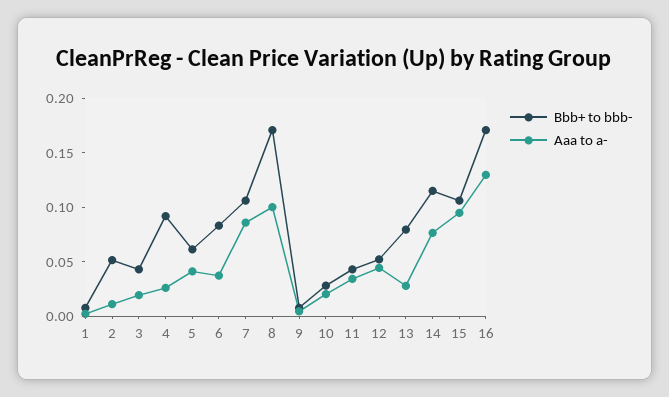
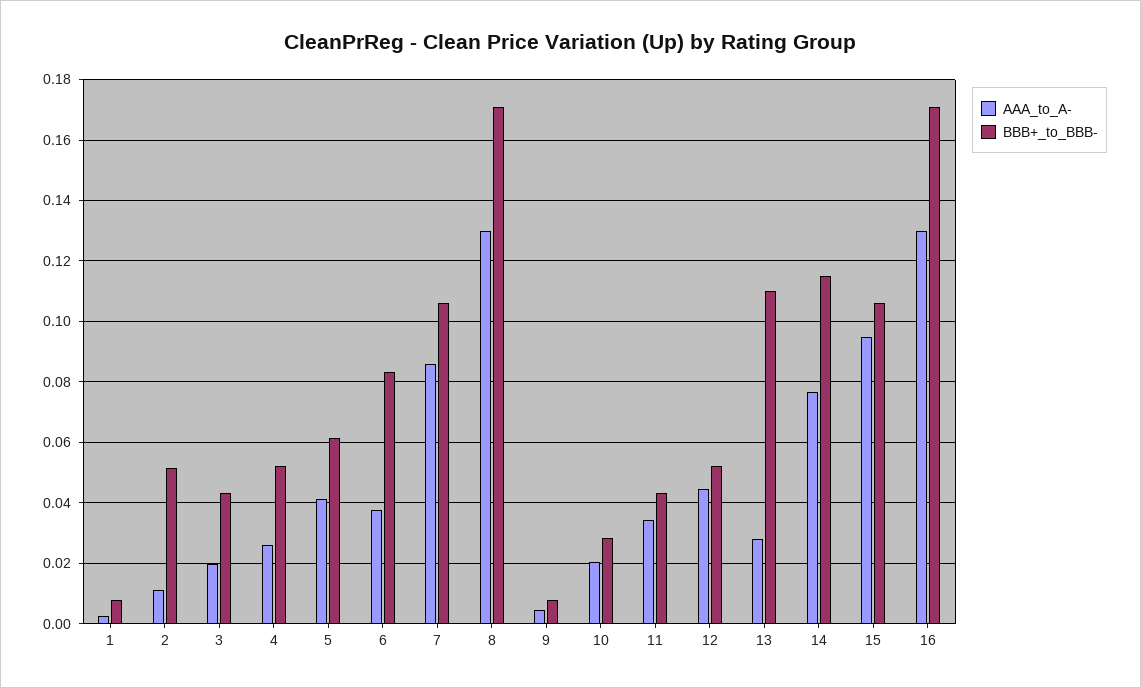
Bbb+ to bbb-, 4: 0.09 -> 0.052
Aaa to a-, 8: 0.1 -> 0.13
Bbb+ to bbb-, 13: 0.08 -> 0.11

